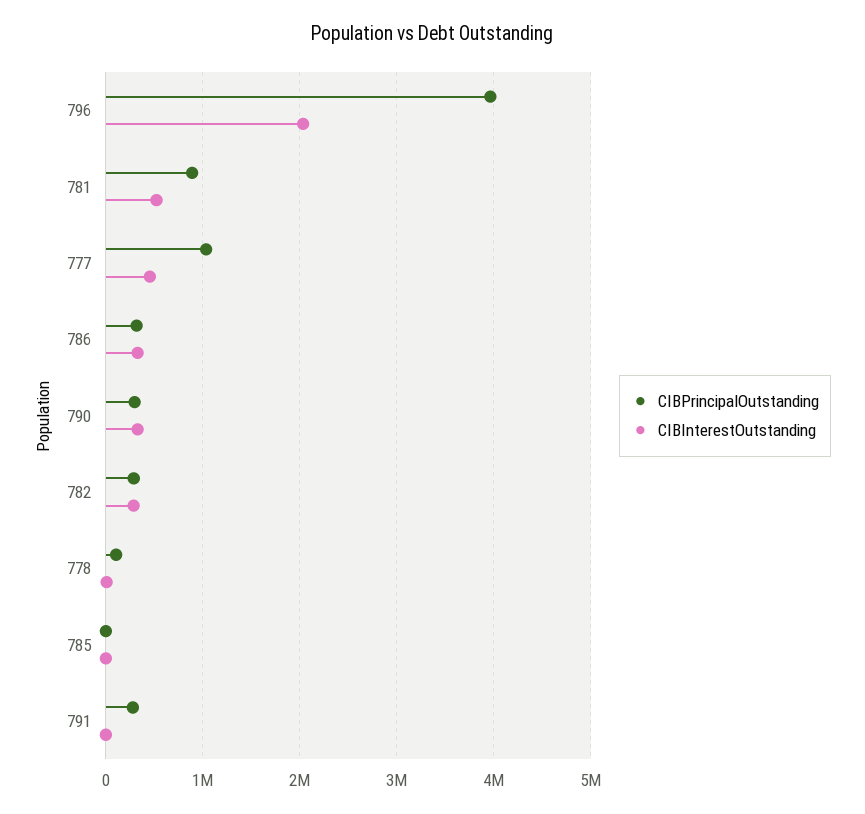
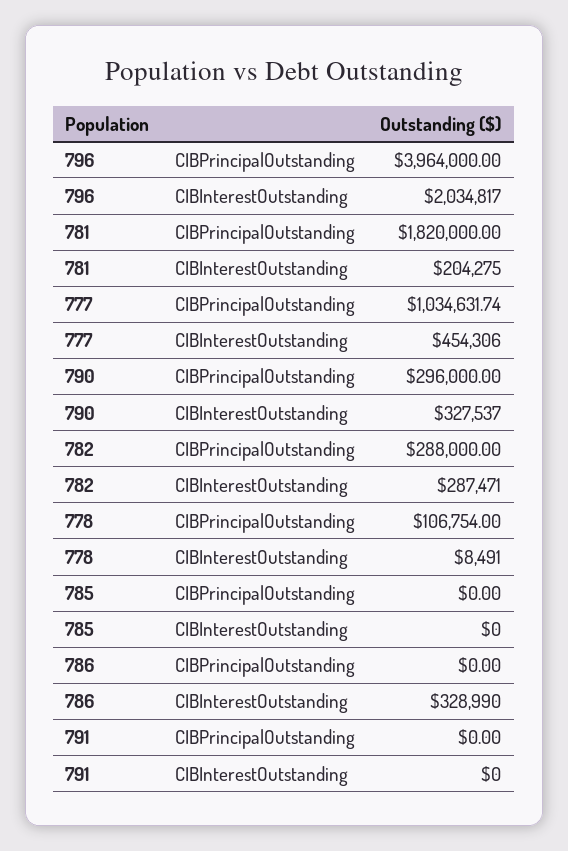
CIBPrincipalOutstanding, 781: 900000 -> 1820000
CIBInterestOutstanding, 781: 500000 -> 204275
CIBPrincipalOutstanding, 786: 300000 -> 0
CIBPrincipalOutstanding, 791: 300000 -> 0

